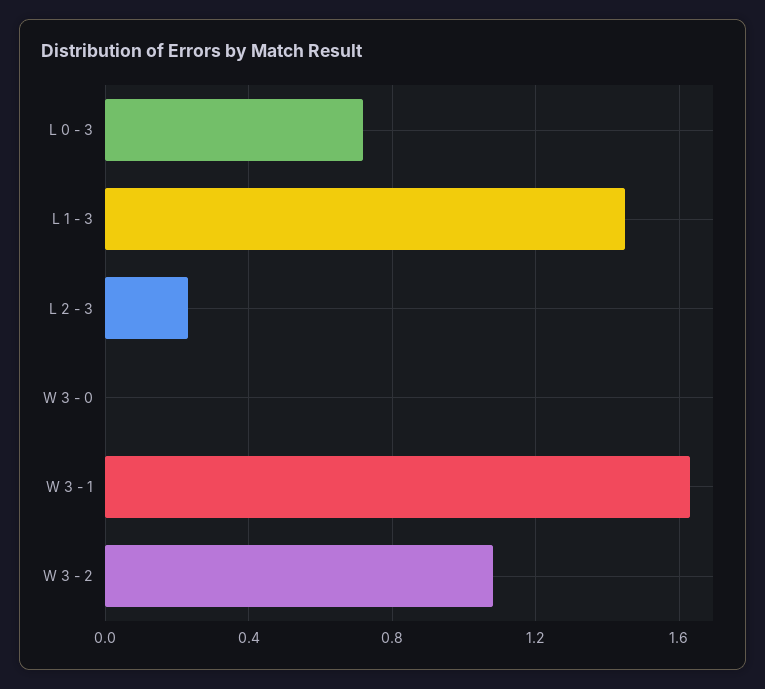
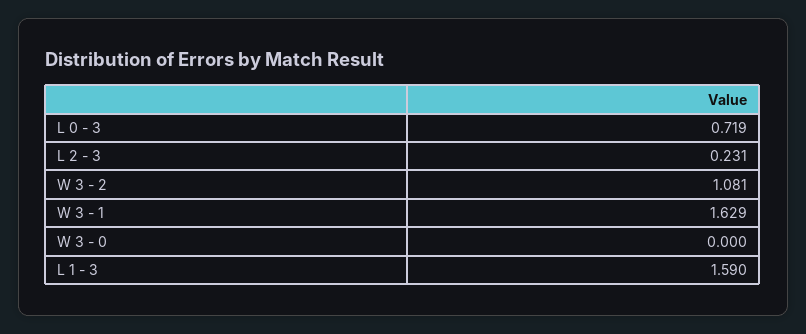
L 1 - 3: 1.45 -> 1.59

